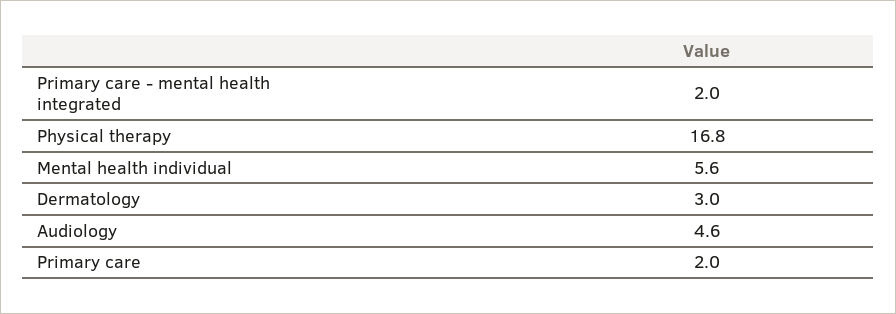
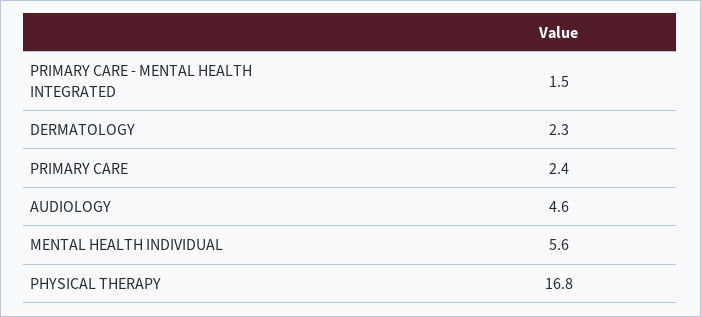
Primary care - mental health integrated: 2 -> 1.5
Dermatology: 3 -> 2.3
Primary care: 2 -> 2.4

